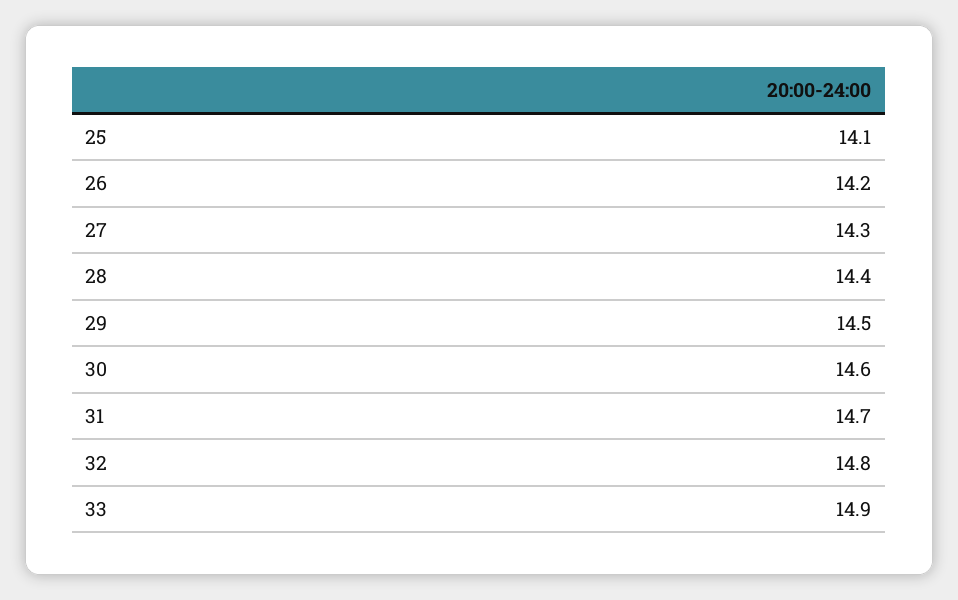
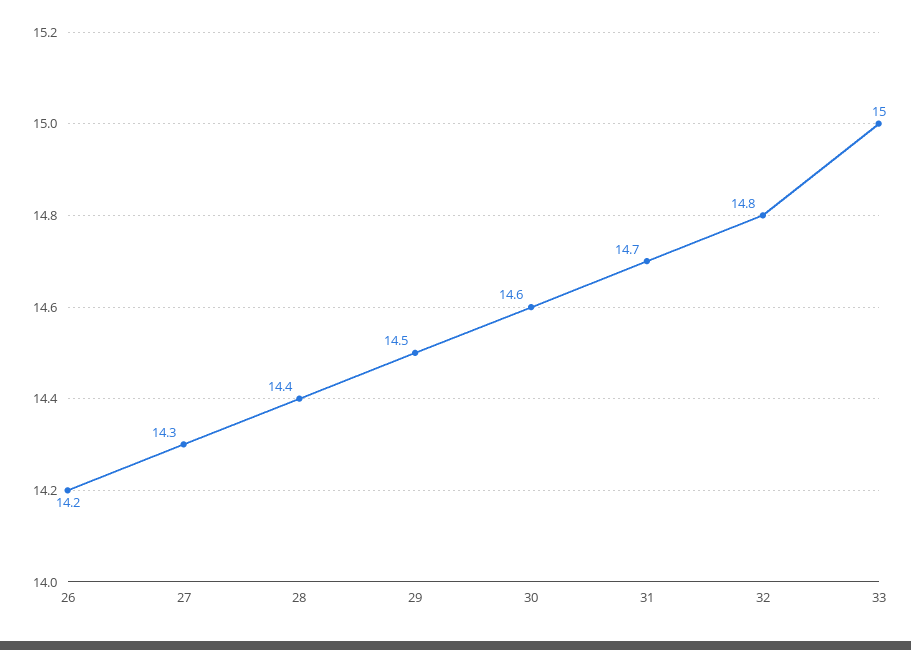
25: 14.1 -> none
33: 14.9 -> 15

